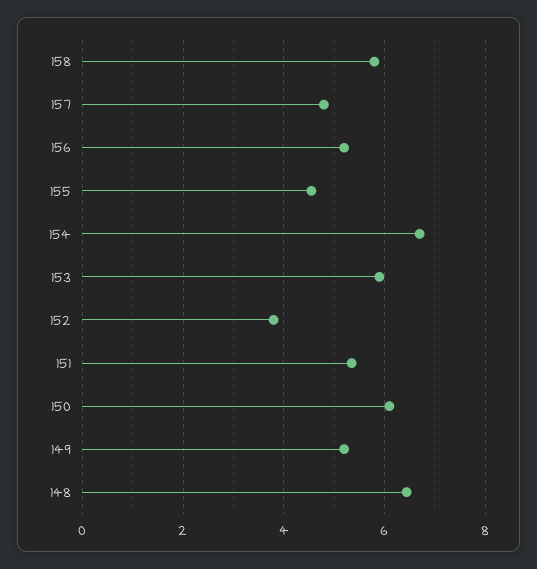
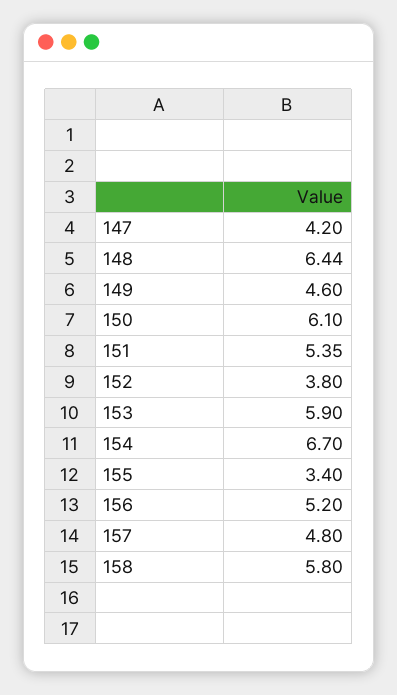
155: 4.6 -> 3.4
149: 5.2 -> 4.6
147: none -> 4.2

